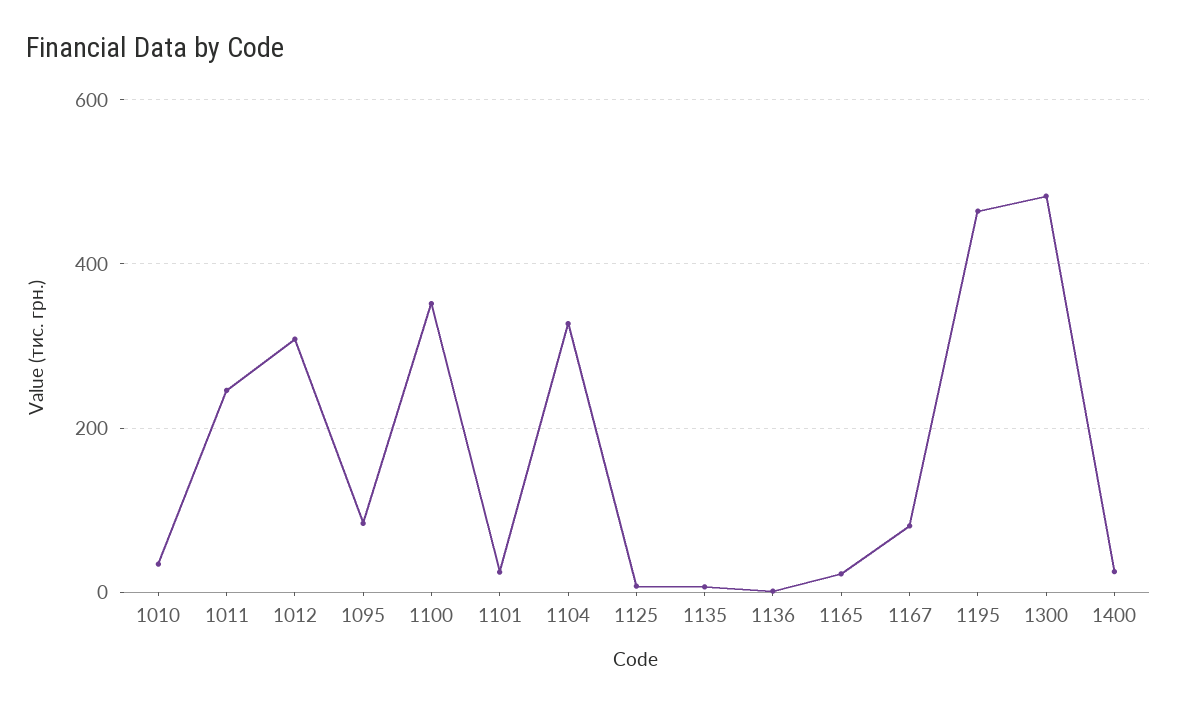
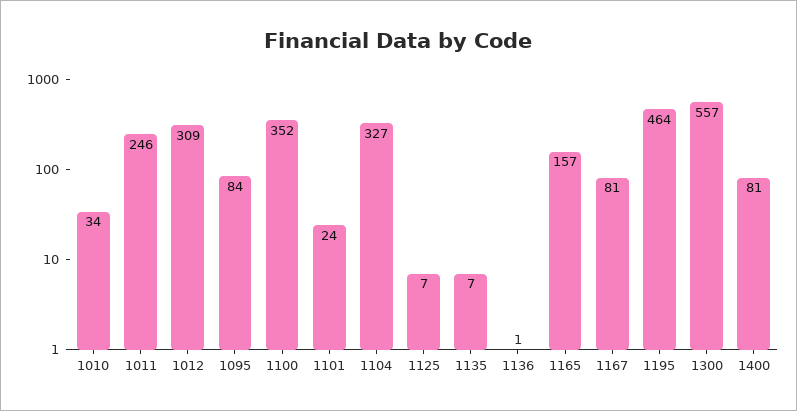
1165: 20 -> 157
1300: 480 -> 557
1400: 20 -> 81

